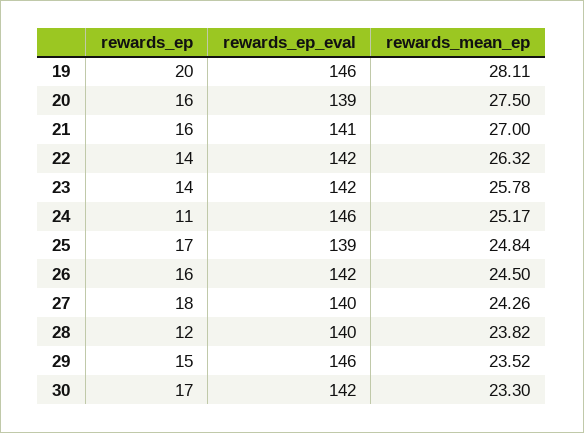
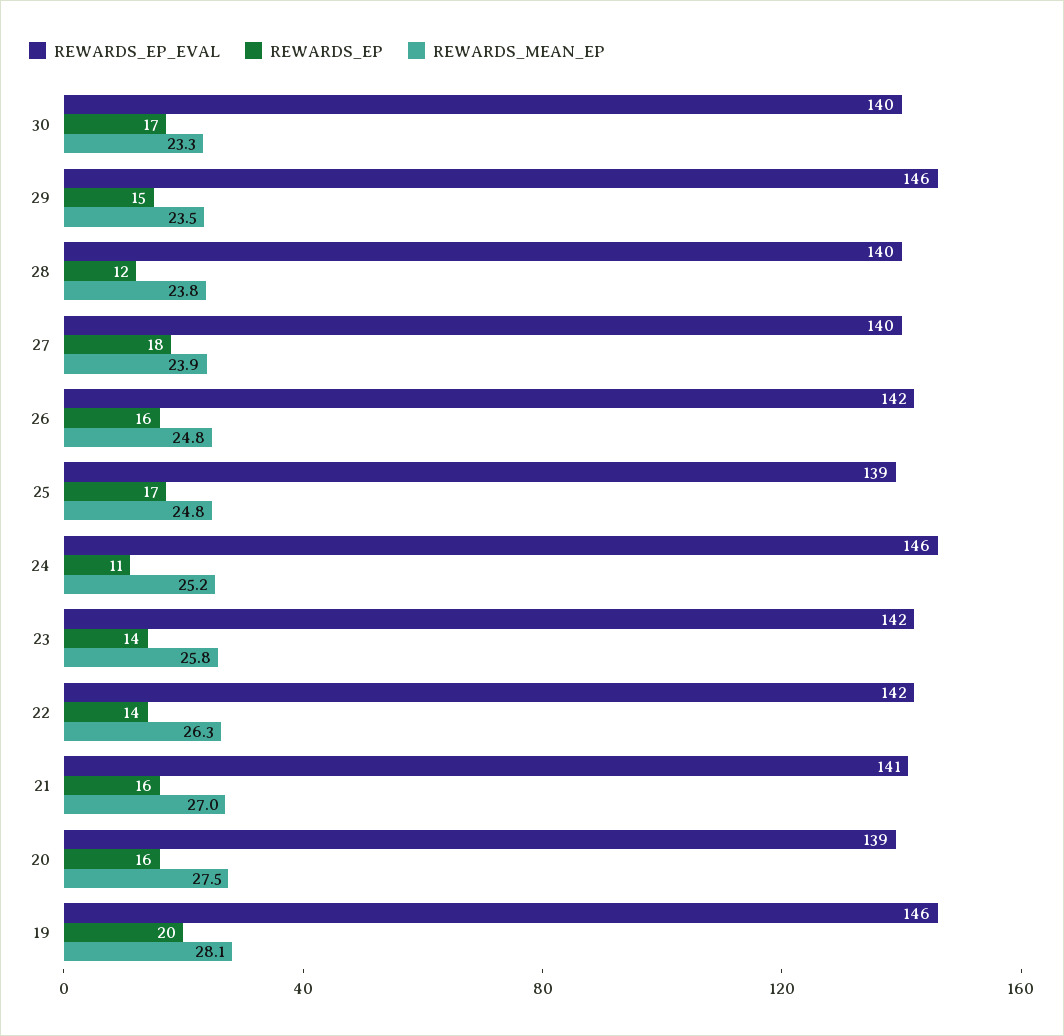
rewards_mean_ep, 26: 24.5 -> 24.8
rewards_mean_ep, 27: 24.26 -> 23.9
rewards_ep_eval, 30: 142 -> 140

